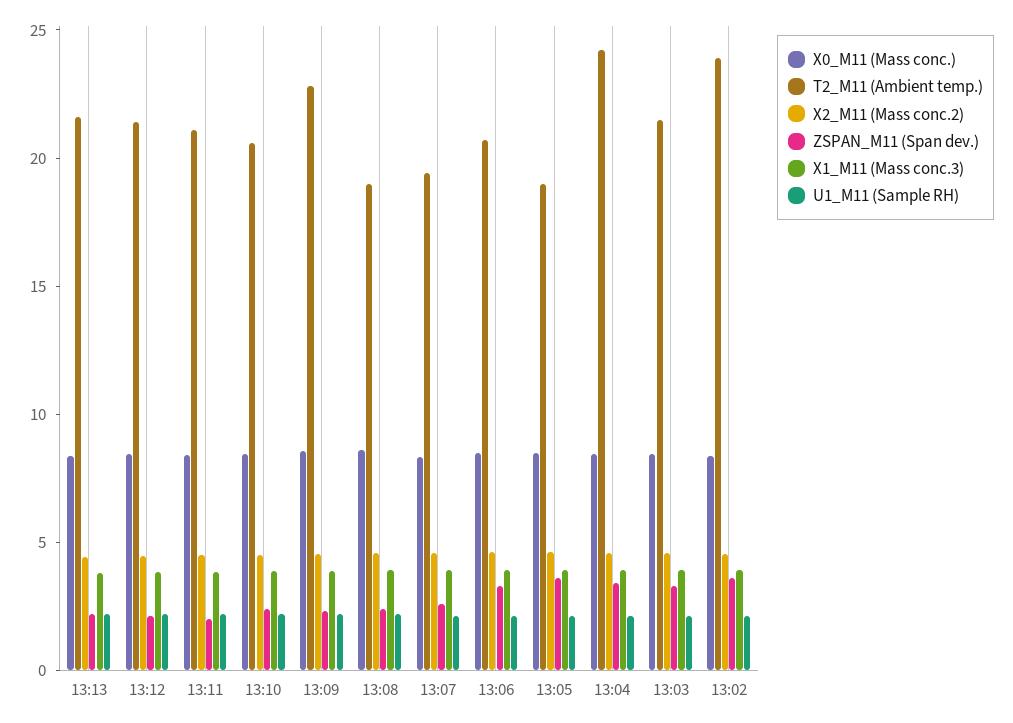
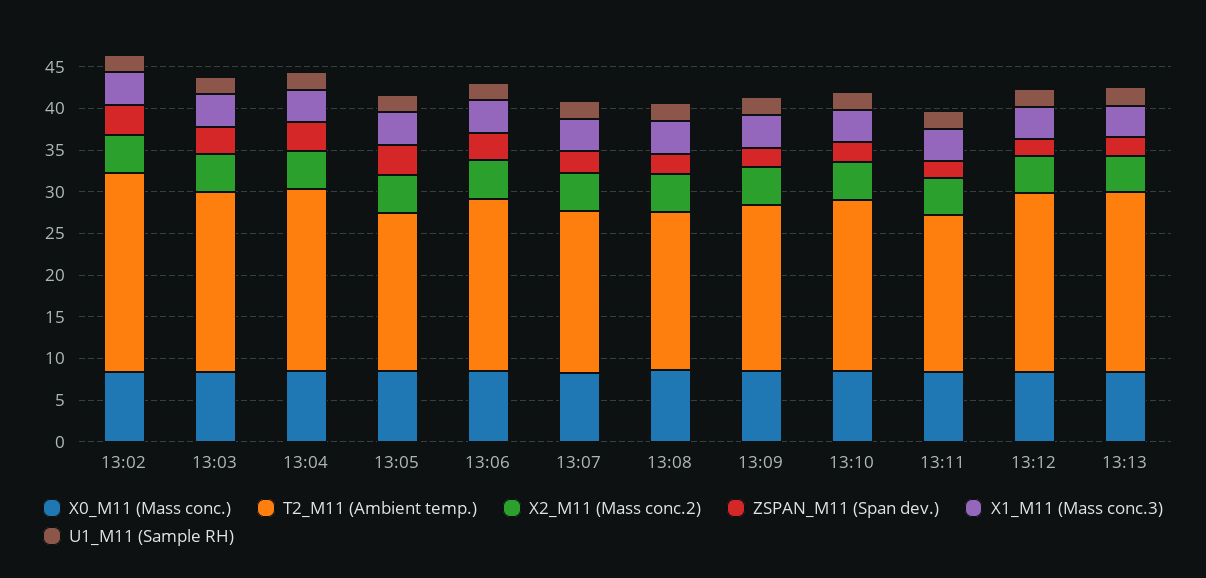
T2_M11 (Ambient temp.), 13:11: 21 -> 19
T2_M11 (Ambient temp.), 13:09: 23 -> 20
T2_M11 (Ambient temp.), 13:04: 24 -> 22

